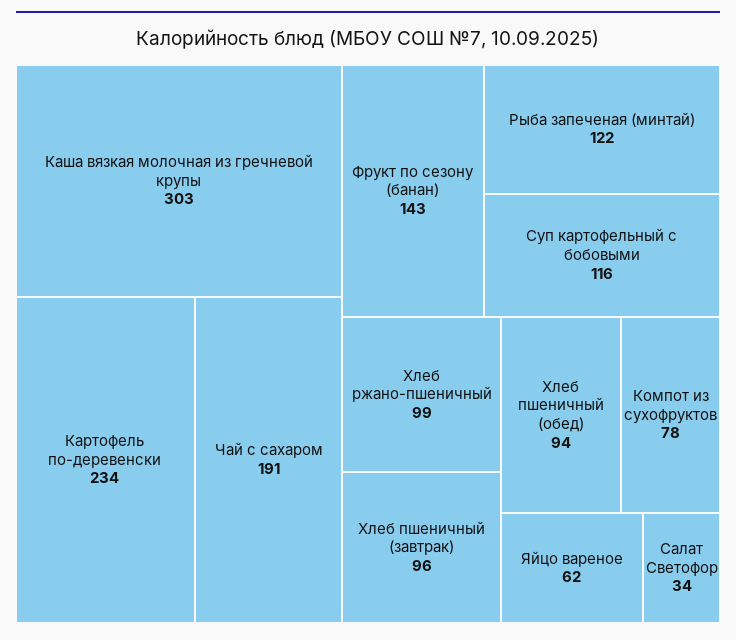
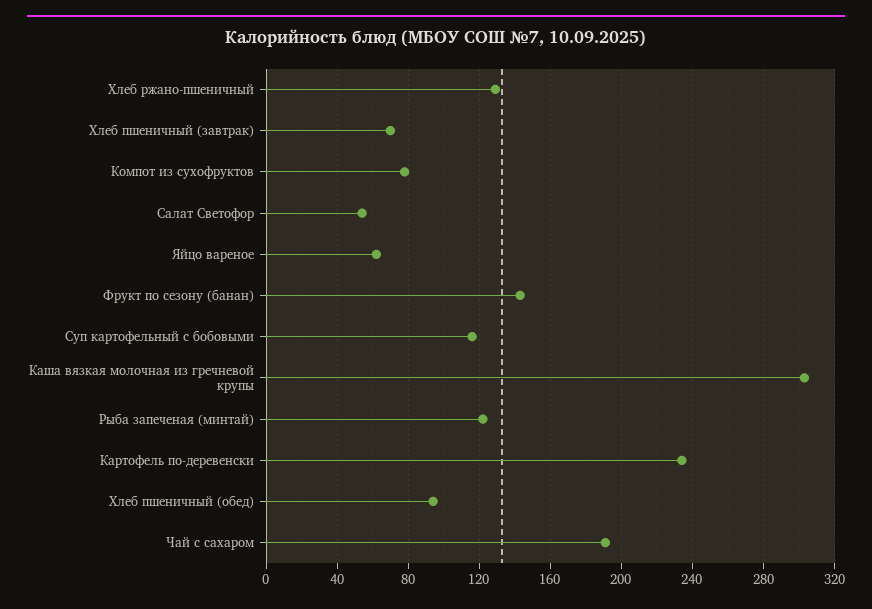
Хлеб ржано-пшеничный: 99 -> 130
Хлеб пшеничный (завтрак): 96 -> 70
Салат Светофор: 34 -> 55

